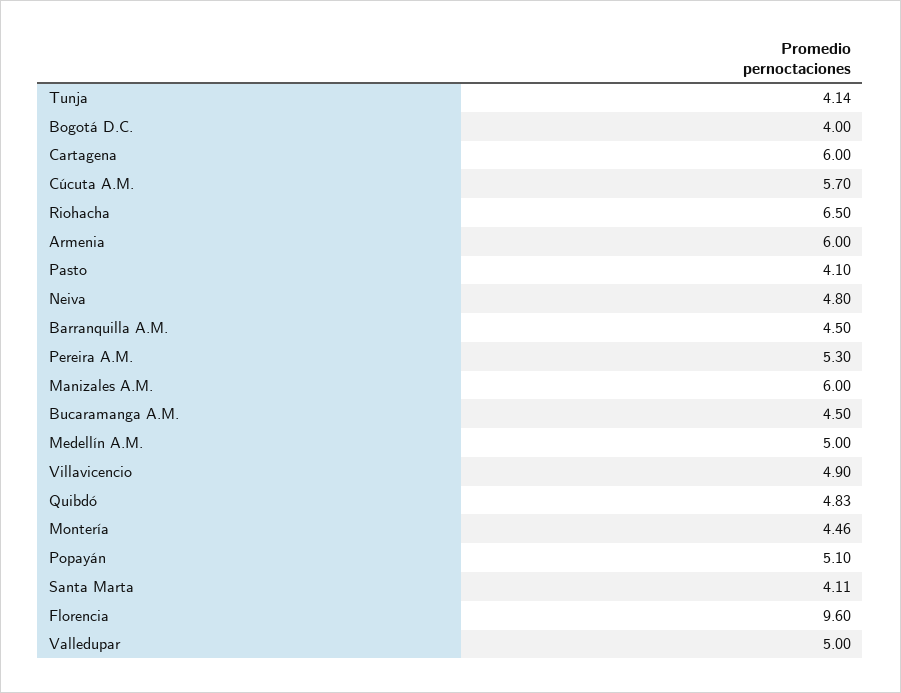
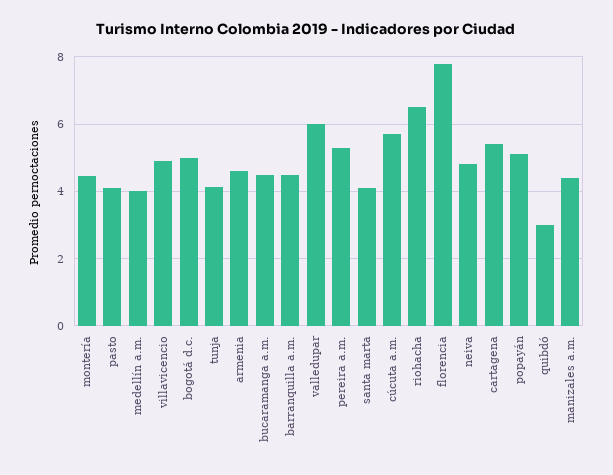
Bogotá D.C.: 4 -> 5
Cartagena: 6 -> 5.4
Armenia: 6 -> 4.6
Manizales A.M.: 6 -> 4.4
Medellín A.M.: 5 -> 4
Quibdó: 4.83 -> 3
Florencia: 9.6 -> 7.8
Valledupar: 5 -> 6

